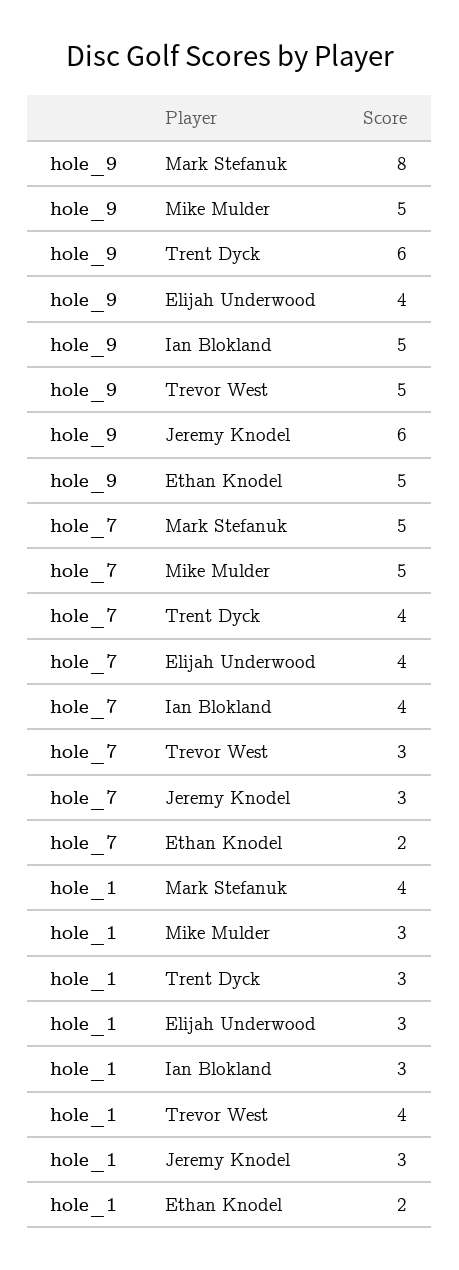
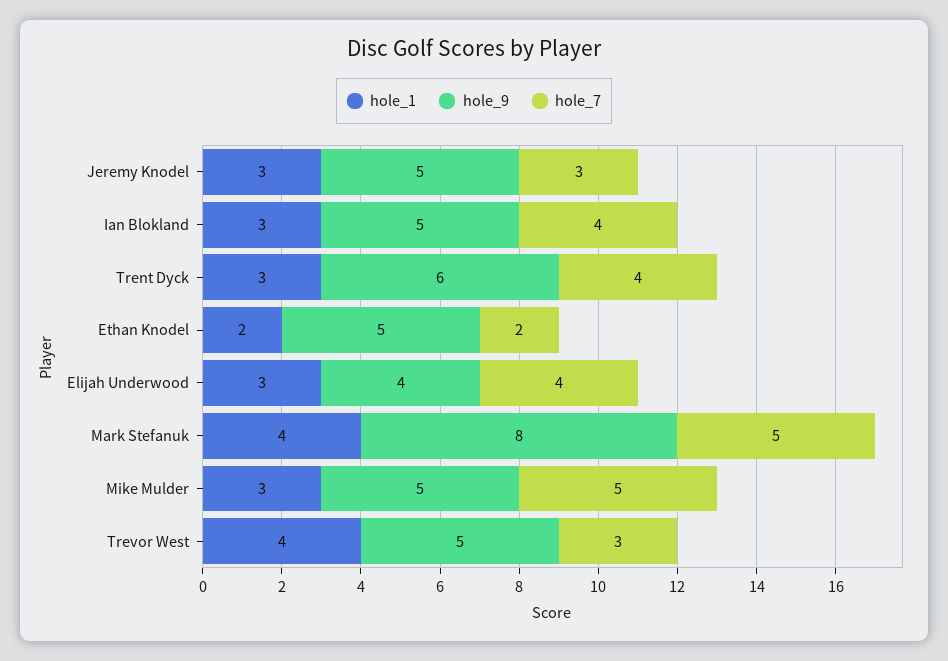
hole_9, Jeremy Knodel: 6 -> 5

